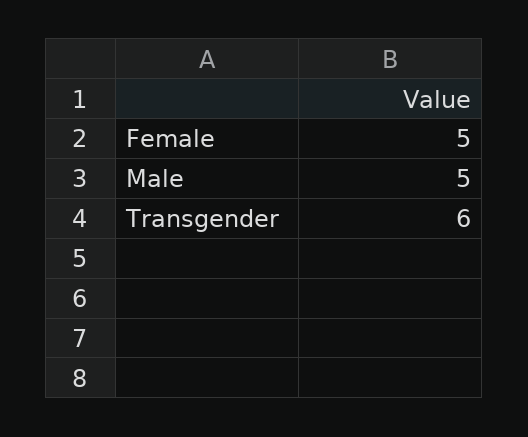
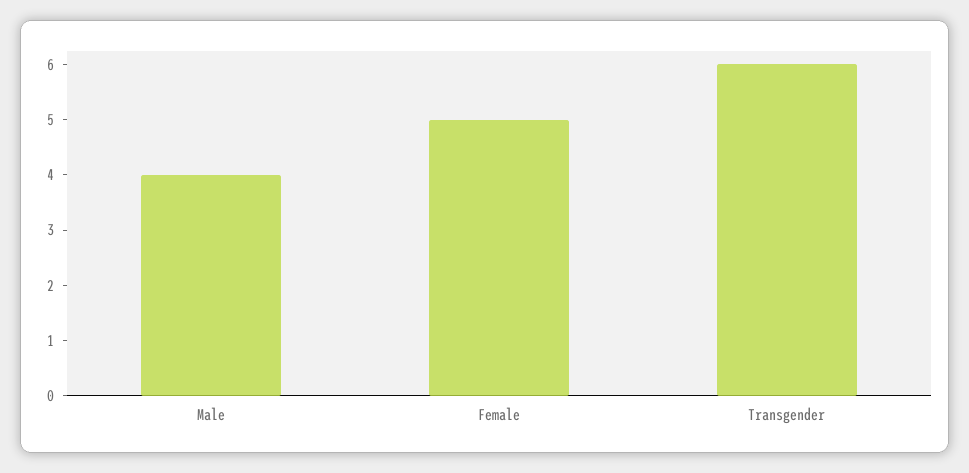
Male: 5 -> 4

